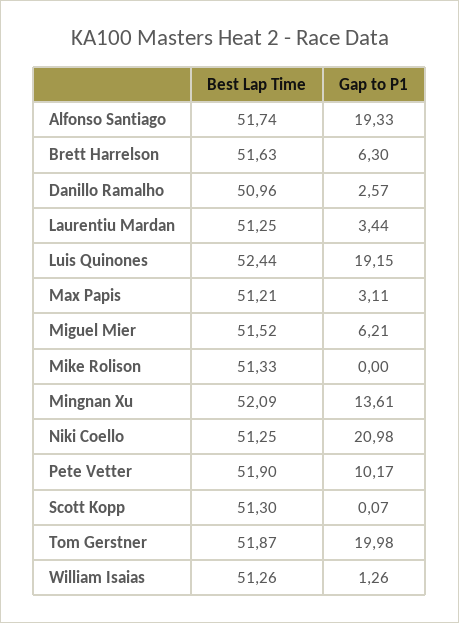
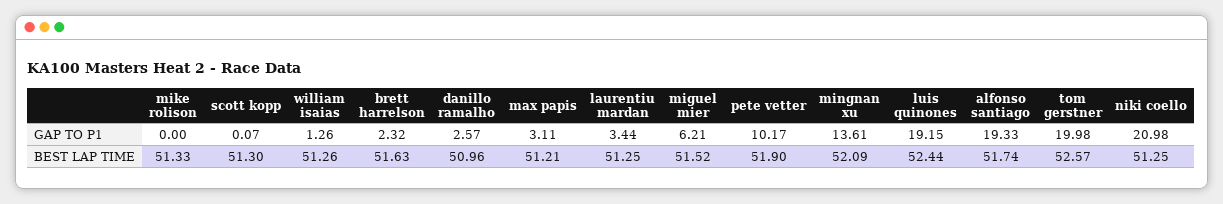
Gap to P1, Brett Harrelson: 6.3 -> 2.32
Best Lap Time, Tom Gerstner: 51.87 -> 52.57

